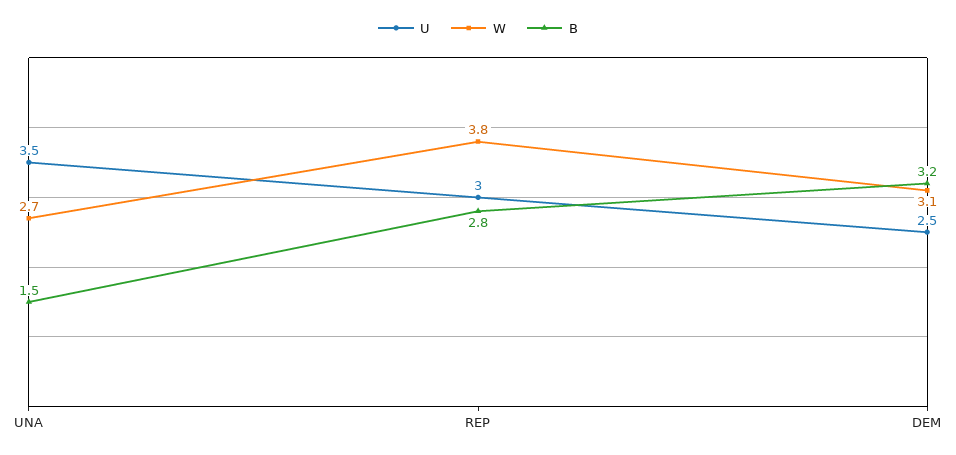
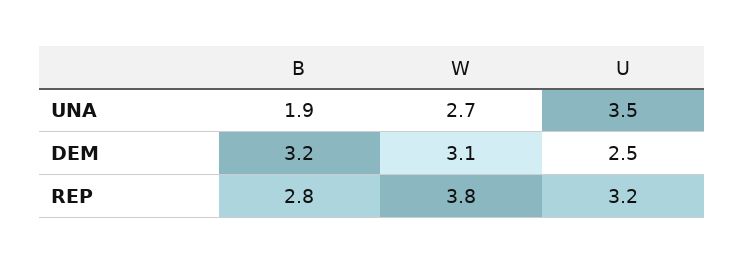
B, UNA: 1.5 -> 1.9
U, REP: 3 -> 3.2

